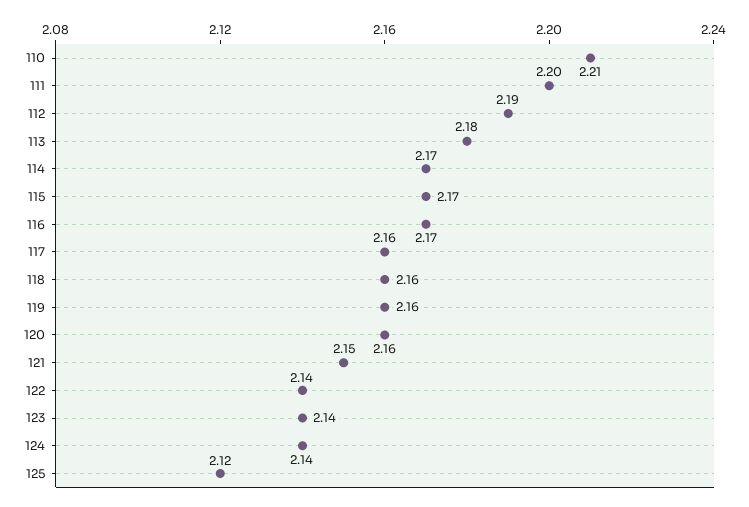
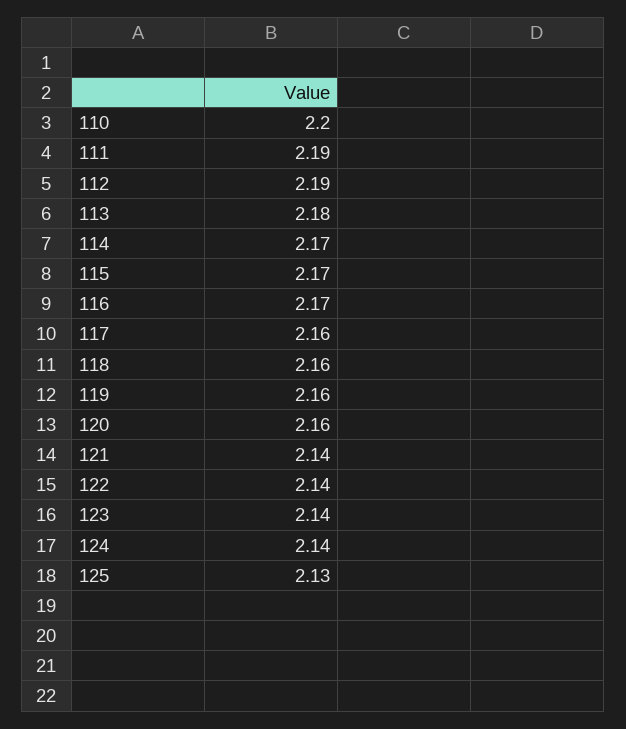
110: 2.21 -> 2.2
111: 2.2 -> 2.19
121: 2.15 -> 2.14
125: 2.12 -> 2.13

